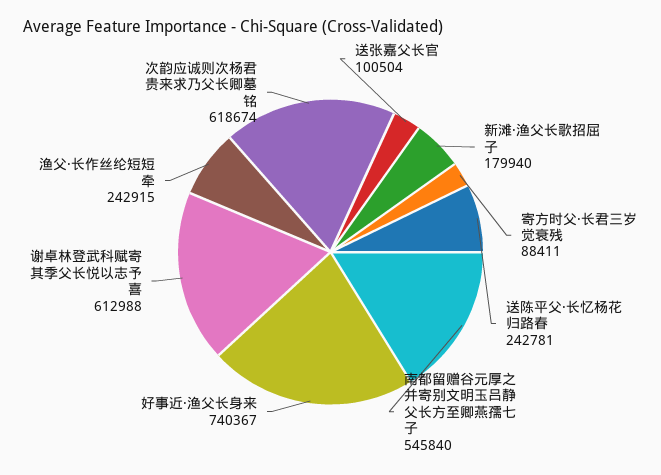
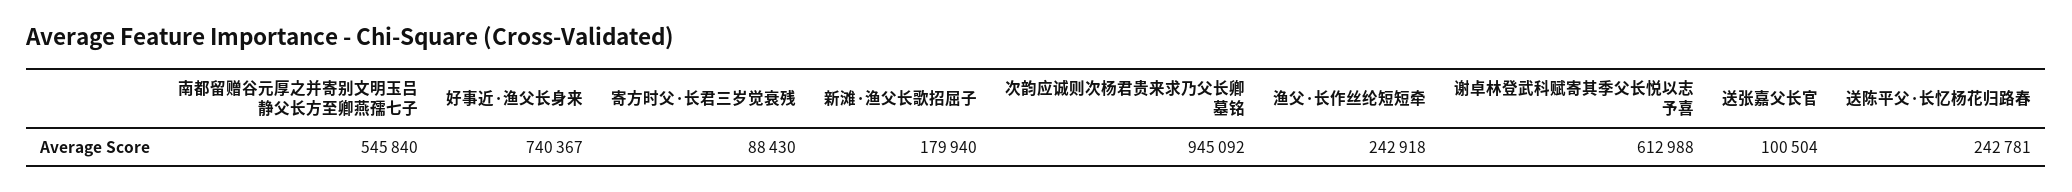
寄方时父·长君三岁觉衰残: 88411 -> 88430
渔父·长作丝纶短短牵: 242915 -> 242918
次韵应诚则次杨君贵来求乃父长卿墓铭: 618674 -> 945092

